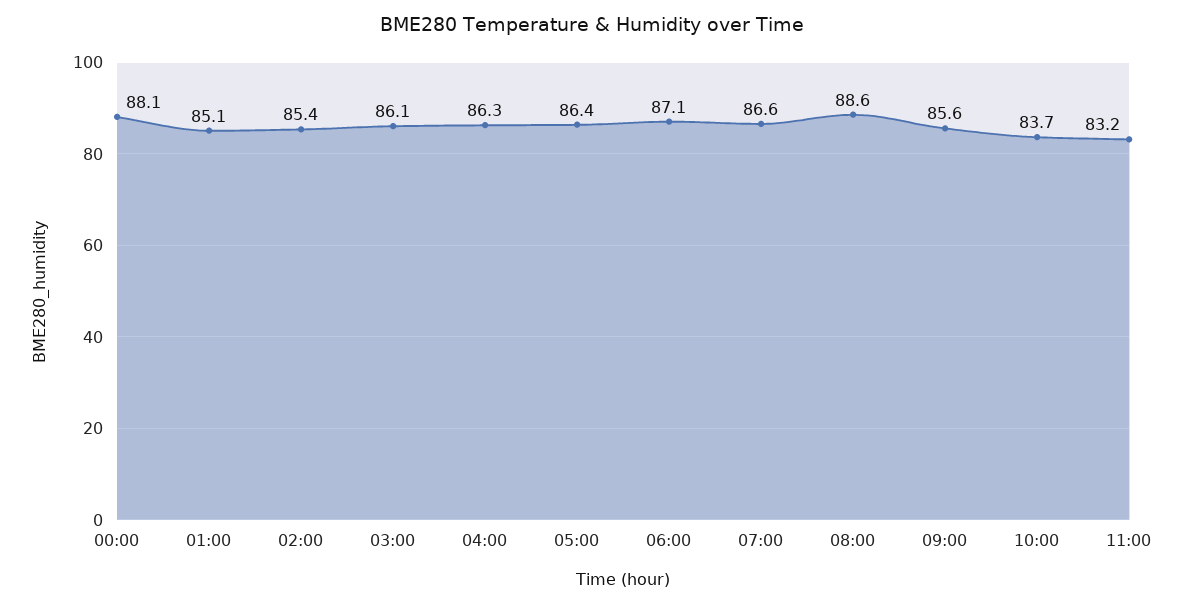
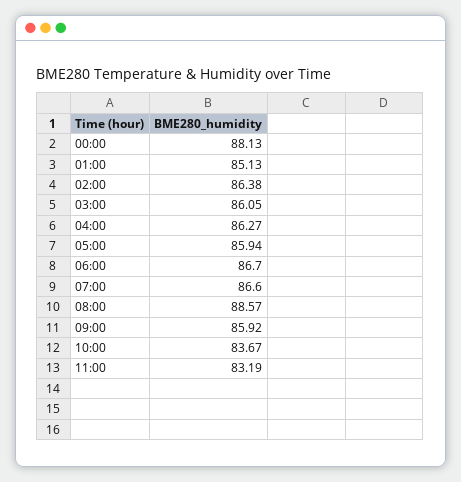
02:00: 85.4 -> 86.38
05:00: 86.4 -> 85.94
06:00: 87.1 -> 86.7
09:00: 85.6 -> 85.92

